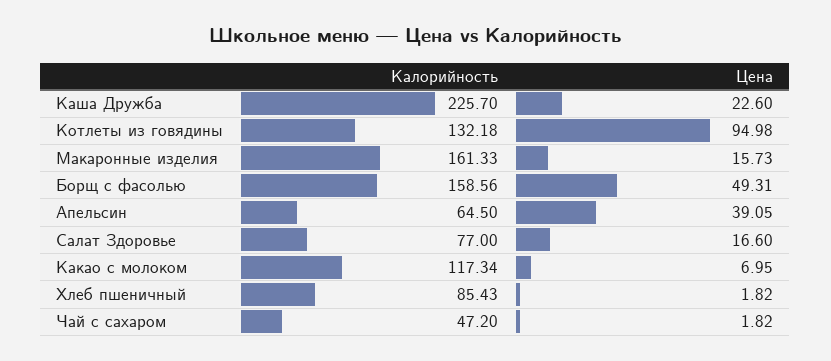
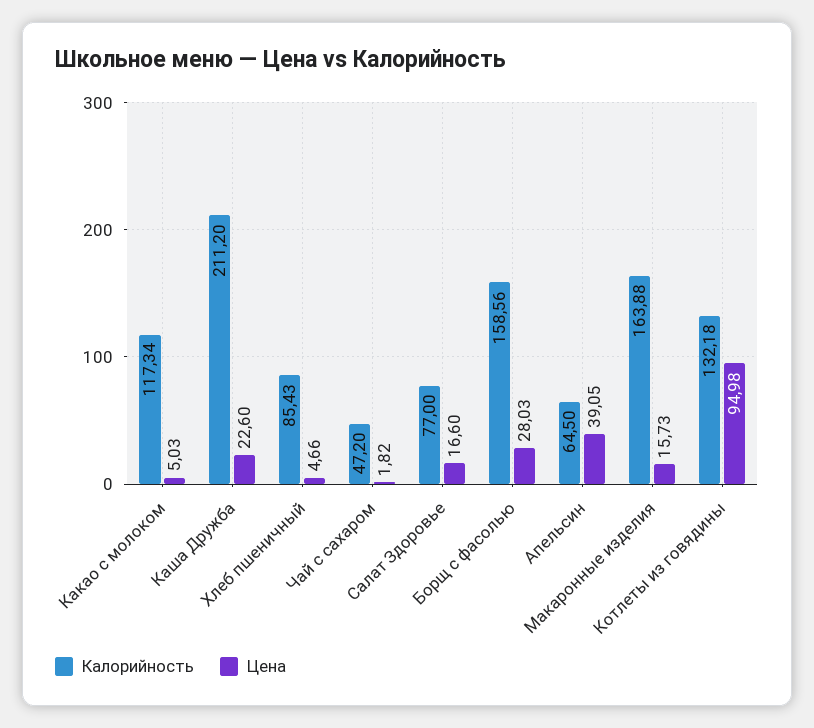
Калорийность, Каша Дружба: 225.7 -> 211.2
Калорийность, Макаронные изделия: 161.33 -> 163.88
Цена, Борщ с фасолью: 49.31 -> 28.03
Цена, Какао с молоком: 6.95 -> 5.03
Цена, Хлеб пшеничный: 1.82 -> 4.66

